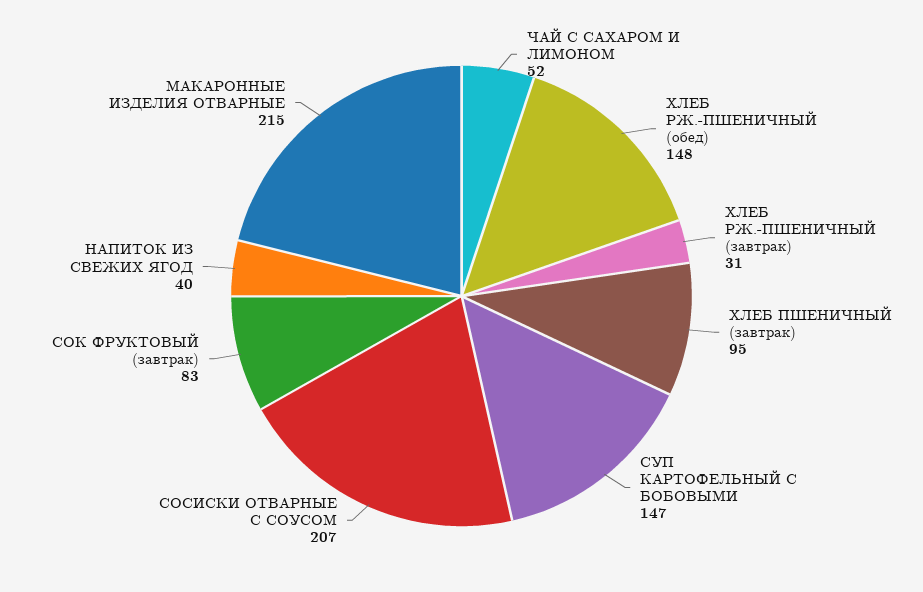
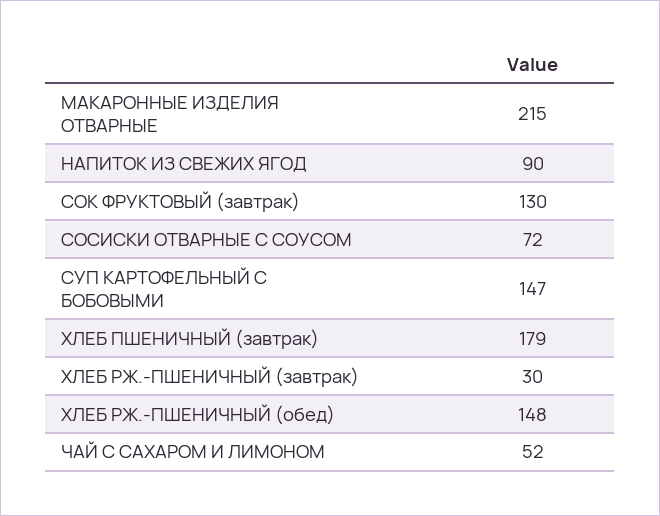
ХЛЕБ РЖ.-ПШЕНИЧНЫЙ (завтрак): 31 -> 30
ХЛЕБ ПШЕНИЧНЫЙ (завтрак): 95 -> 179
СОСИСКИ ОТВАРНЫЕ С СОУСОМ: 207 -> 72
СОК ФРУКТОВЫЙ (завтрак): 83 -> 130
НАПИТОК ИЗ СВЕЖИХ ЯГОД: 40 -> 90

